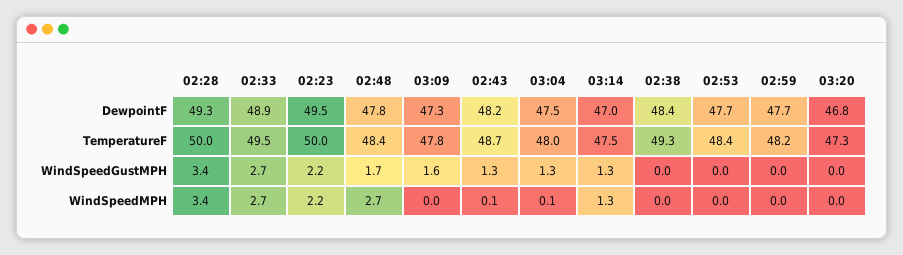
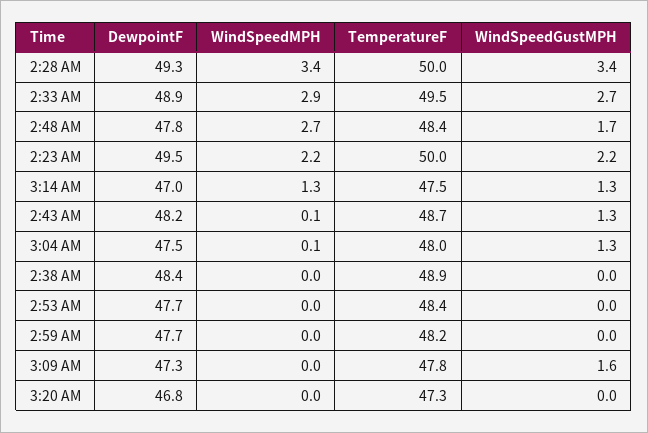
02:38, TemperatureF: 49.3 -> 48.9
02:33, WindSpeedMPH: 2.7 -> 2.9

